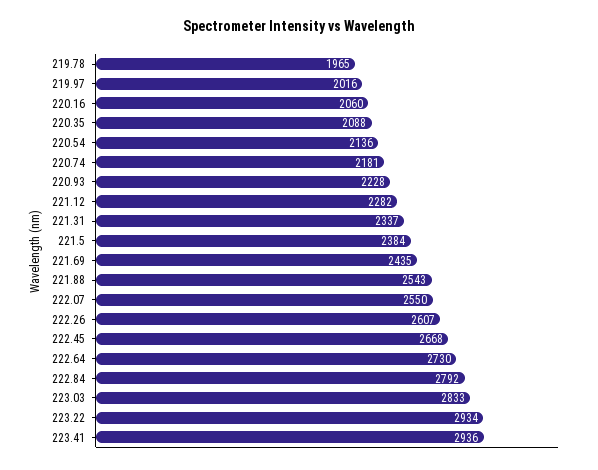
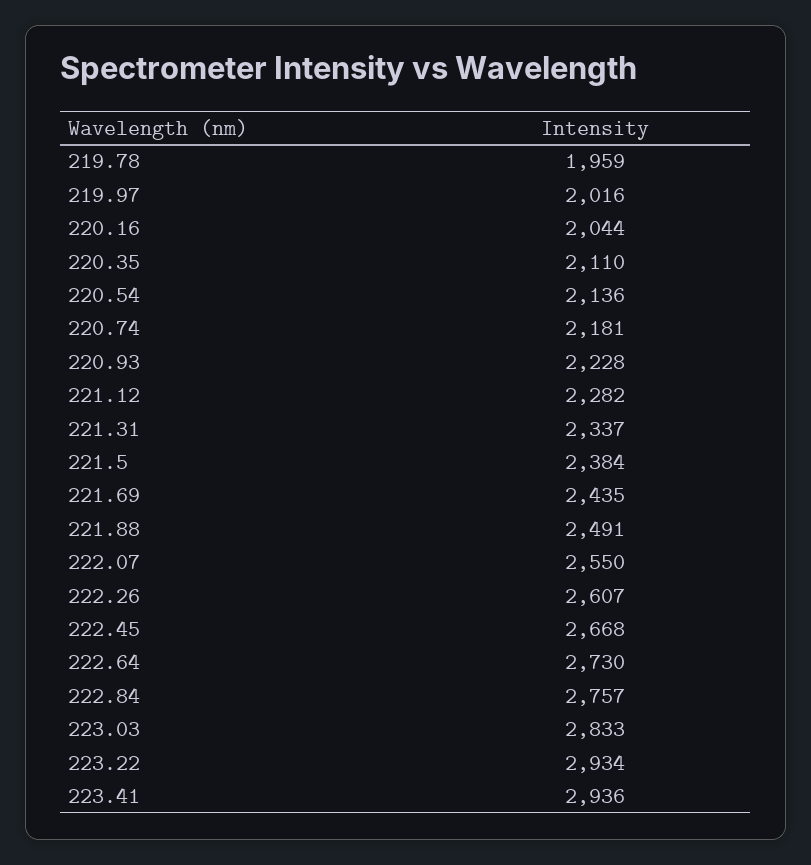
219.78: 1965 -> 1959
220.16: 2060 -> 2044
220.35: 2088 -> 2110
221.88: 2543 -> 2491
222.84: 2792 -> 2757

